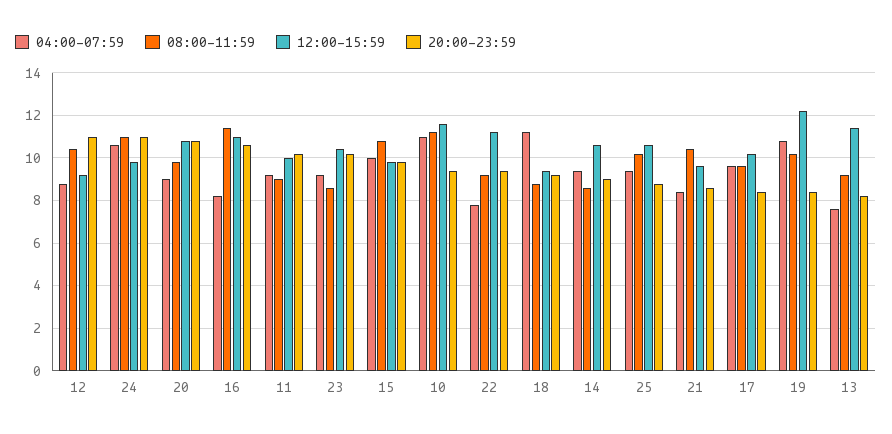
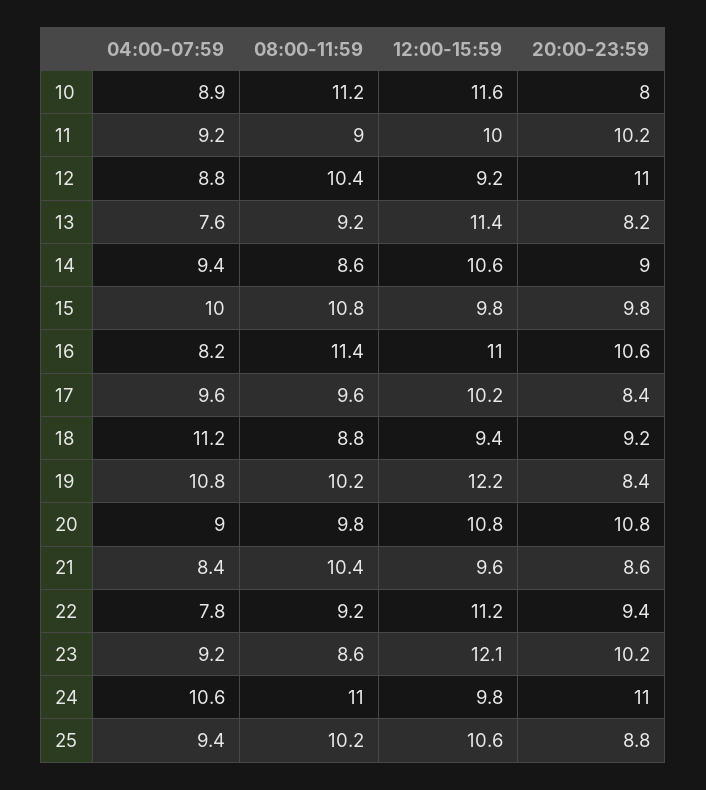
12:00-15:59, 23: 10.5 -> 12.1
04:00-07:59, 10: 11 -> 8.9
20:00-23:59, 10: 9.5 -> 8

